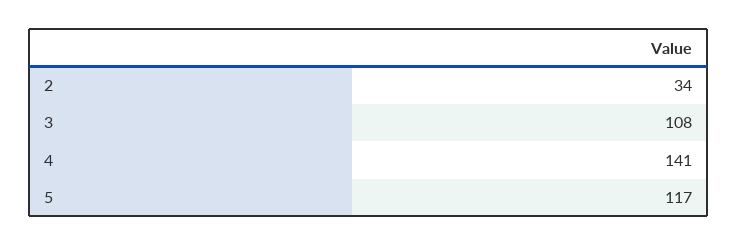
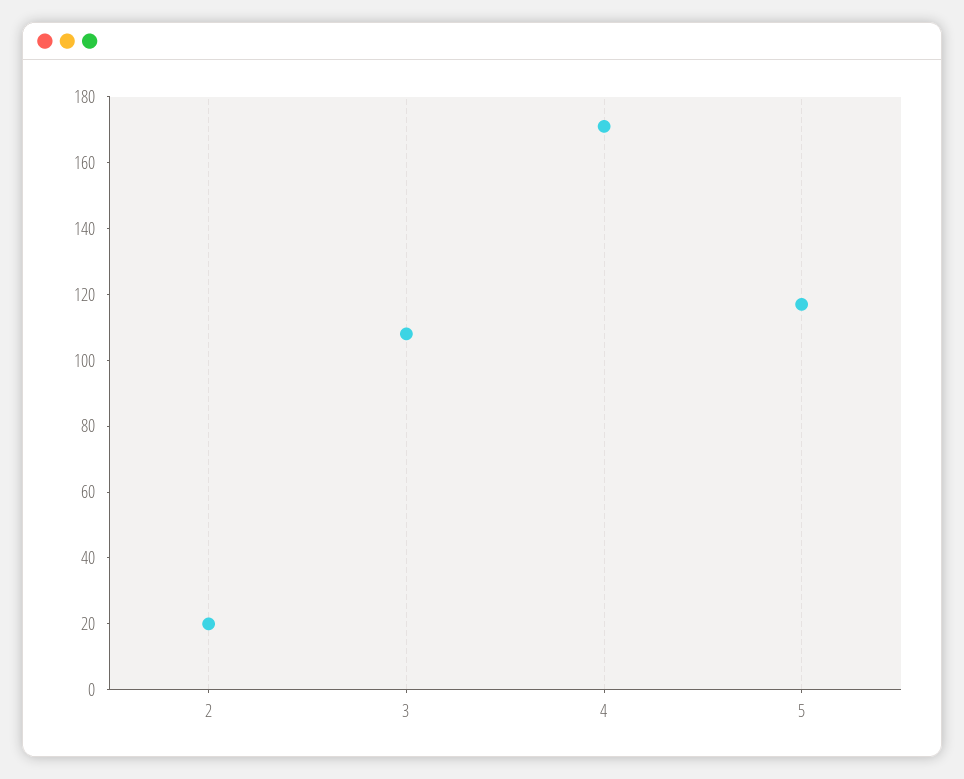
2: 34 -> 20
4: 141 -> 170

